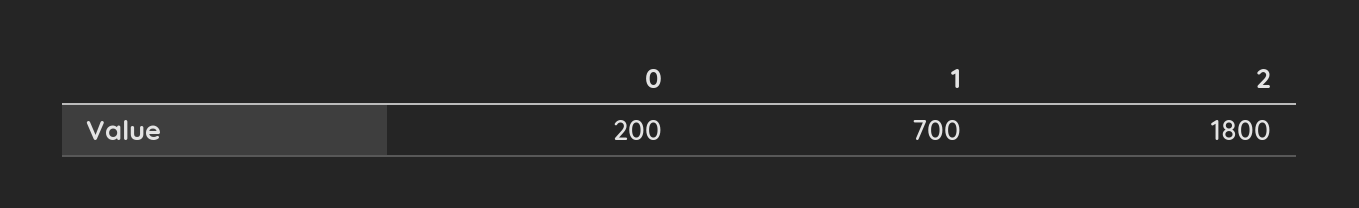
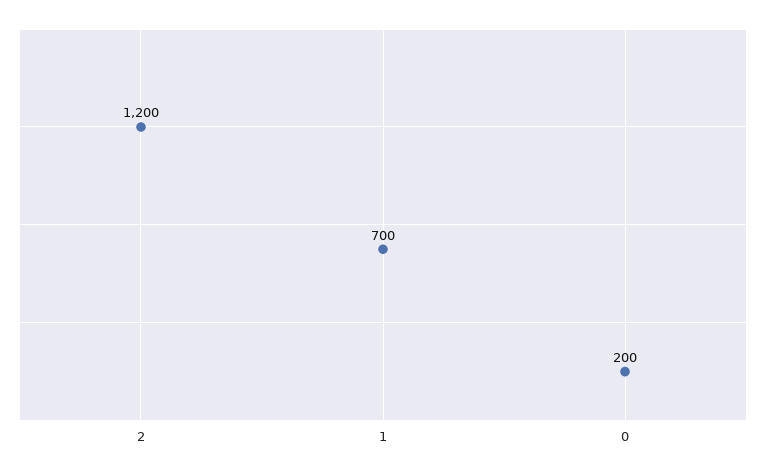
2: 1800 -> 1200

